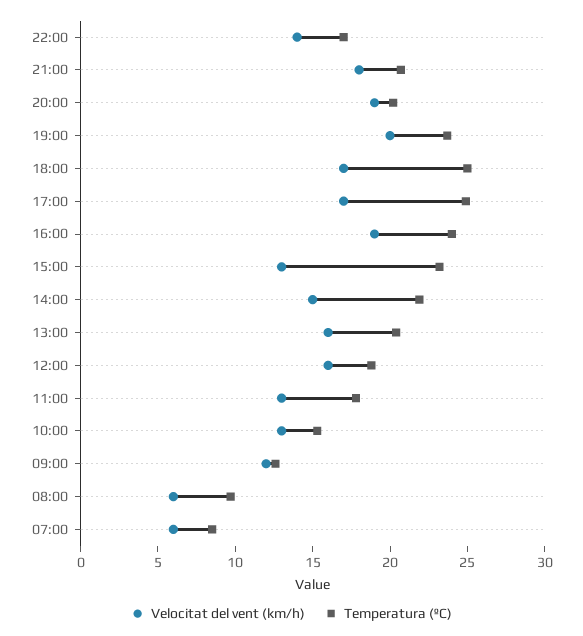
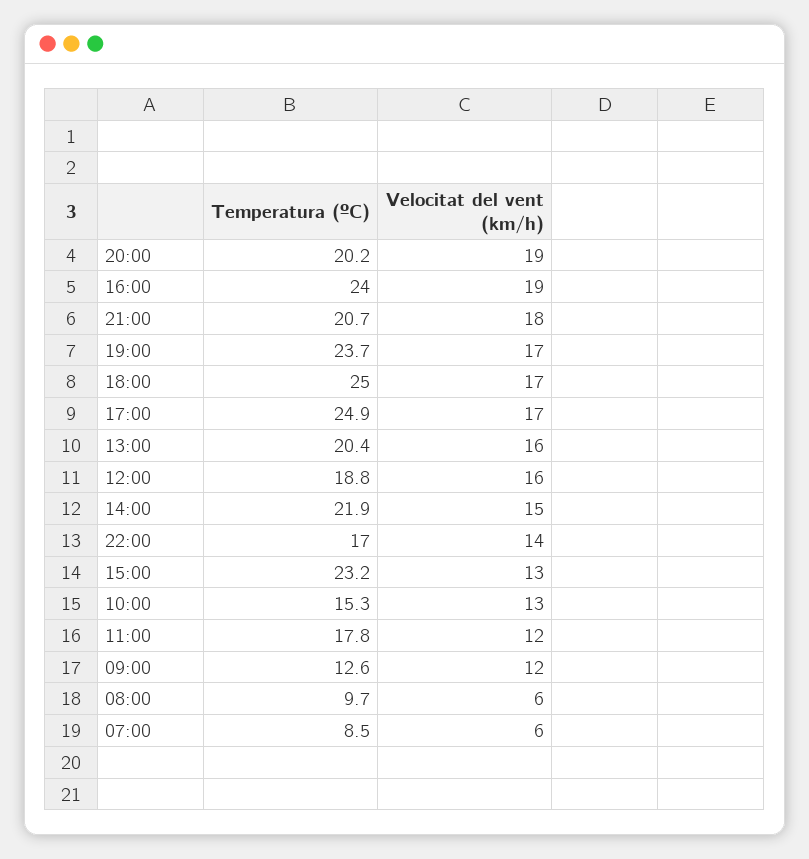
Velocitat del vent (km/h), 19:00: 20 -> 17
Velocitat del vent (km/h), 11:00: 13 -> 12

